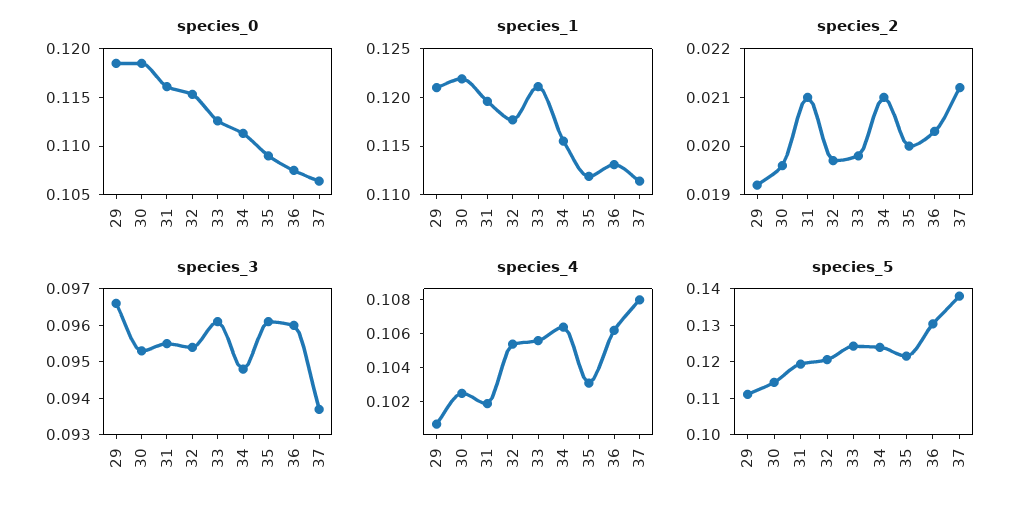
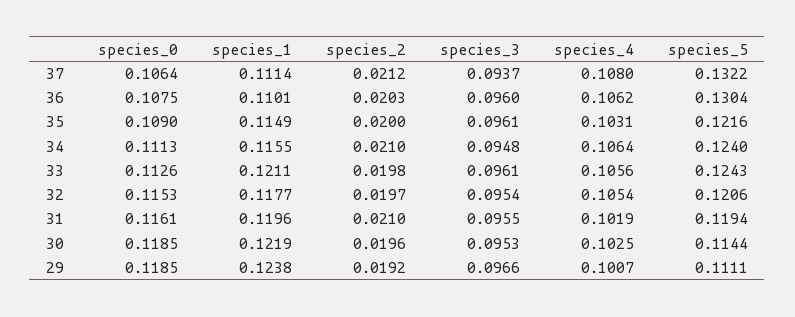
species_1, 29: 0.121 -> 0.1238
species_1, 35: 0.112 -> 0.1149
species_1, 36: 0.113 -> 0.1101
species_5, 37: 0.1375 -> 0.1322

